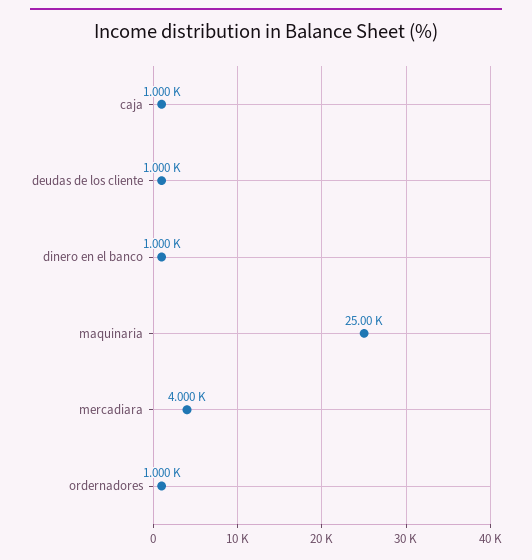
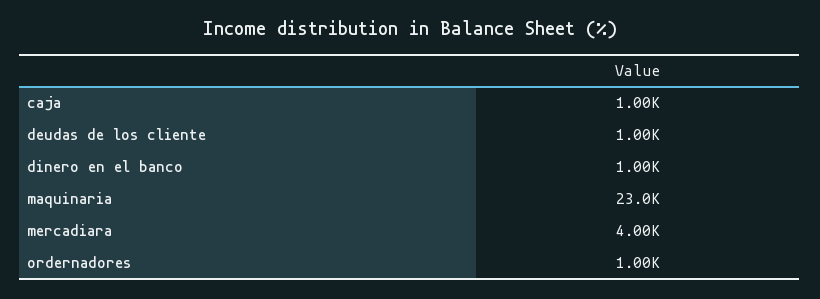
maquinaria: 25000 -> 23000

